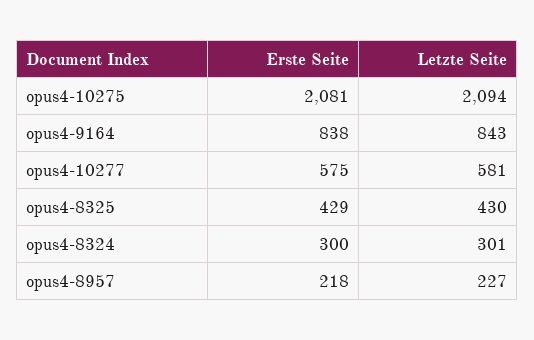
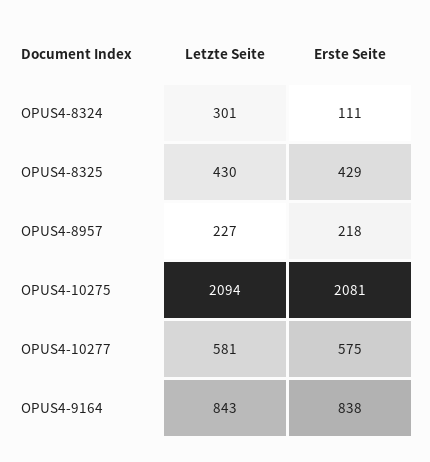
Erste Seite, opus4-8324: 300 -> 111

